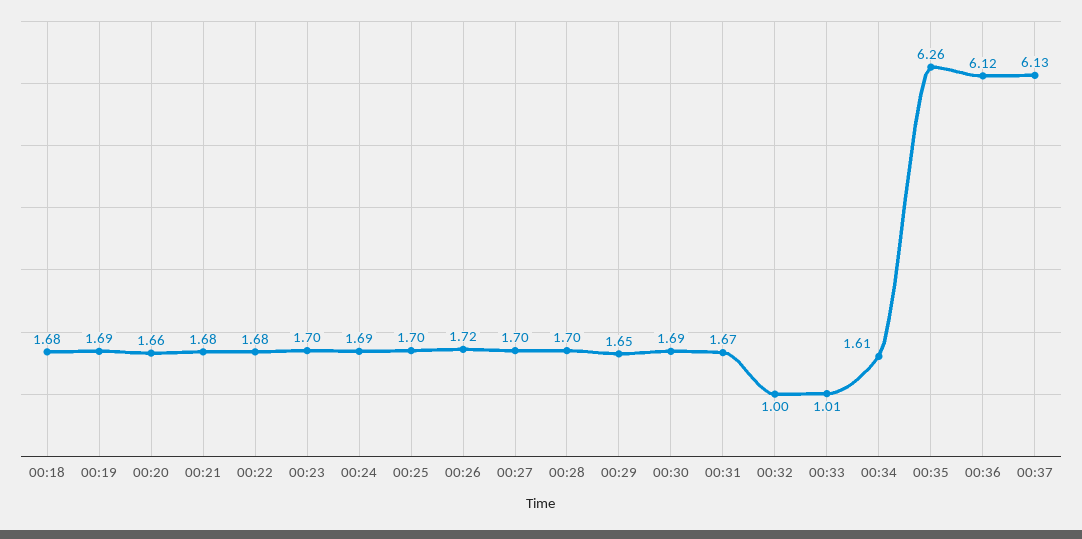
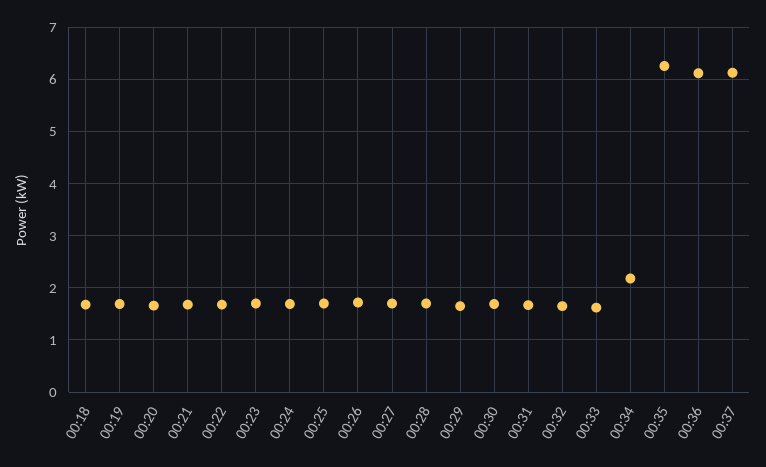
00:32: 1 -> 1.6
00:33: 1.01 -> 1.6
00:34: 1.61 -> 2.2

